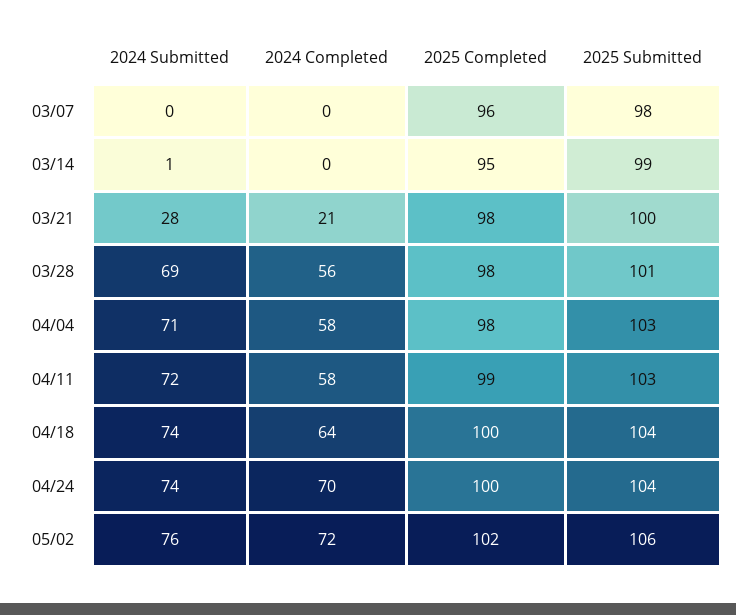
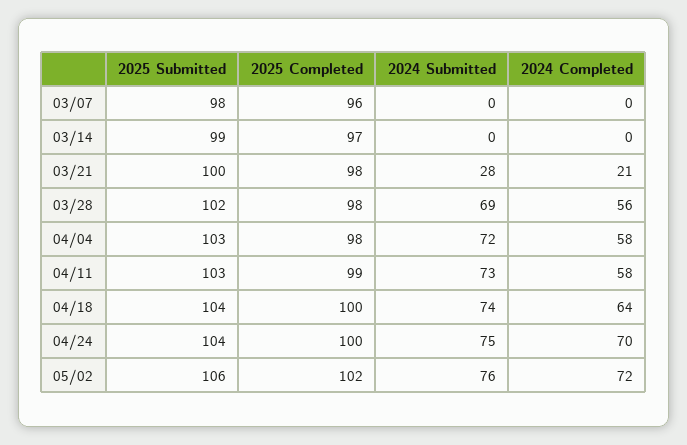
2024 Submitted, 03/14: 1 -> 0
2025 Completed, 03/14: 95 -> 97
2025 Submitted, 03/28: 101 -> 102
2024 Submitted, 04/04: 71 -> 72
2024 Submitted, 04/11: 72 -> 73
2024 Submitted, 04/24: 74 -> 75

